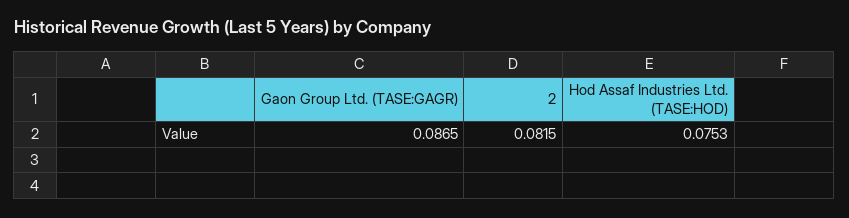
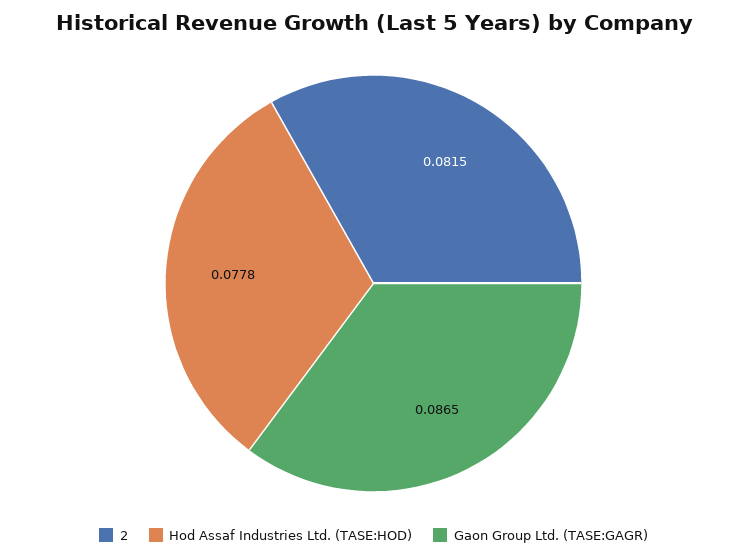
Hod Assaf Industries Ltd. (TASE:HOD): 0.0753 -> 0.0778

